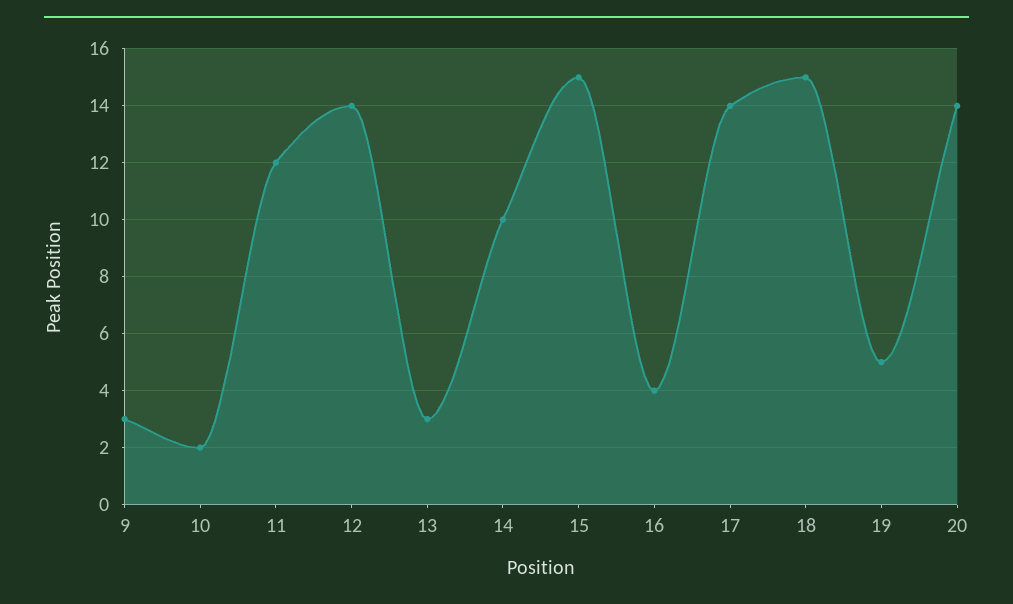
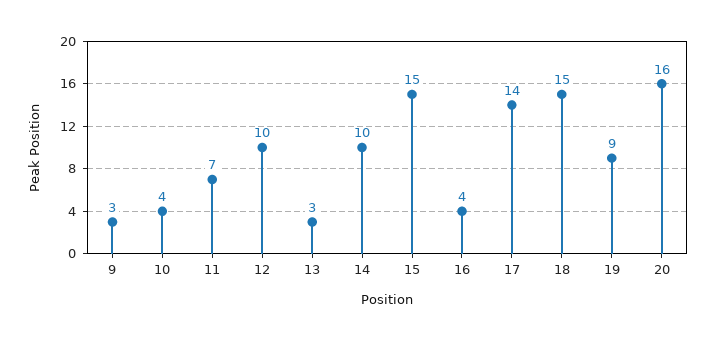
10: 2 -> 4
11: 12 -> 7
12: 14 -> 10
19: 5 -> 9
20: 14 -> 16

